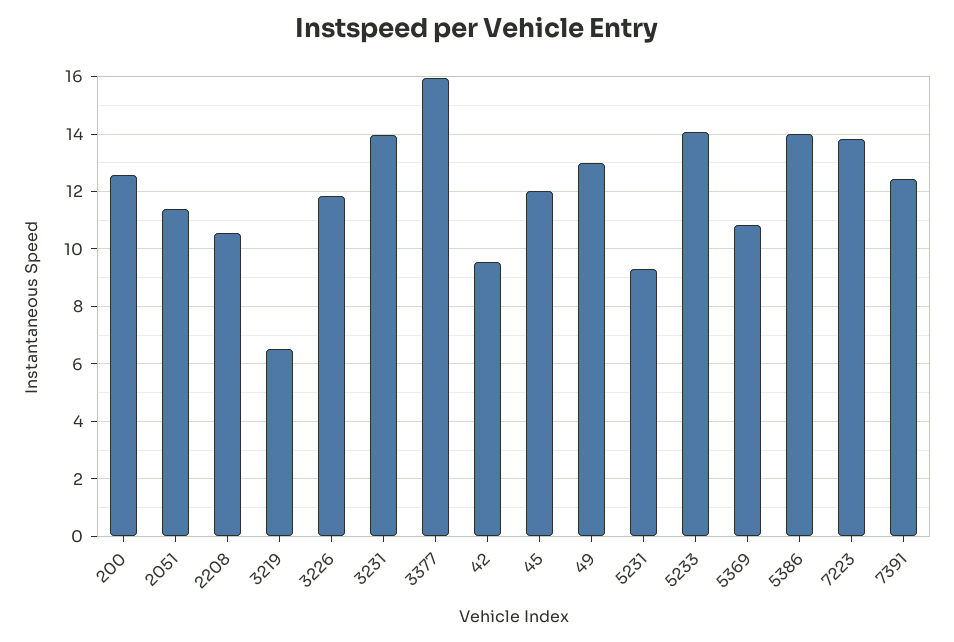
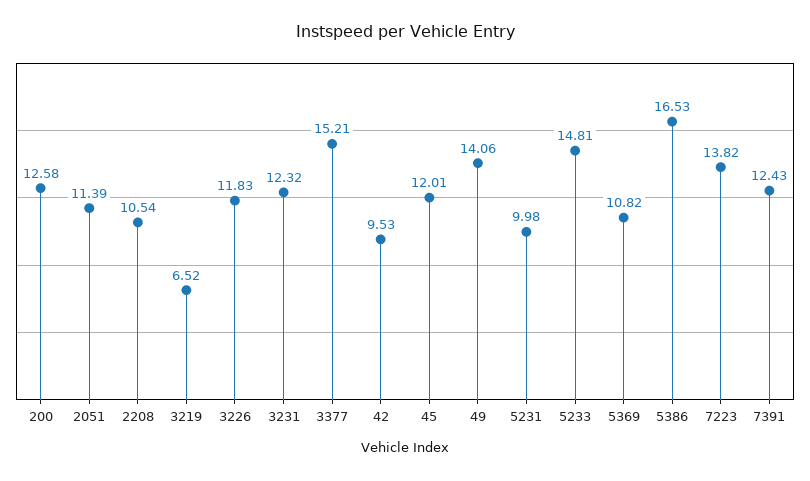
3231: 14 -> 12.32
3377: 16 -> 15.21
49: 13 -> 14.06
5231: 9.25 -> 9.98
5233: 14 -> 14.81
5386: 14 -> 16.53

